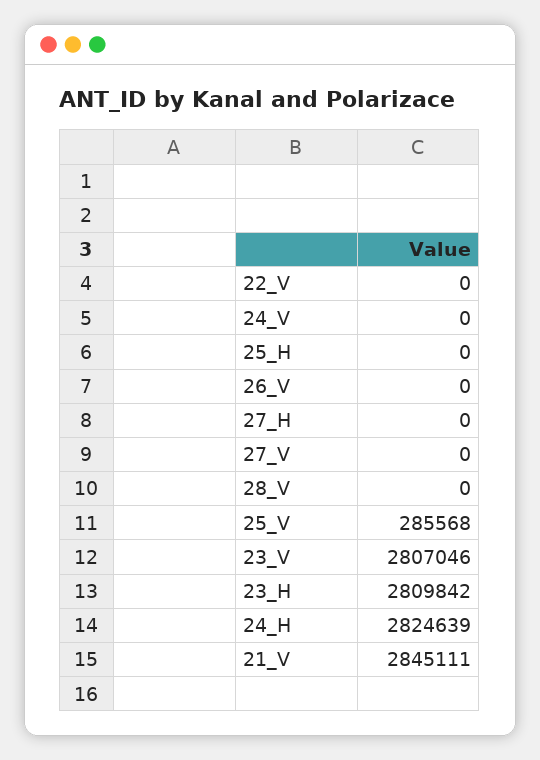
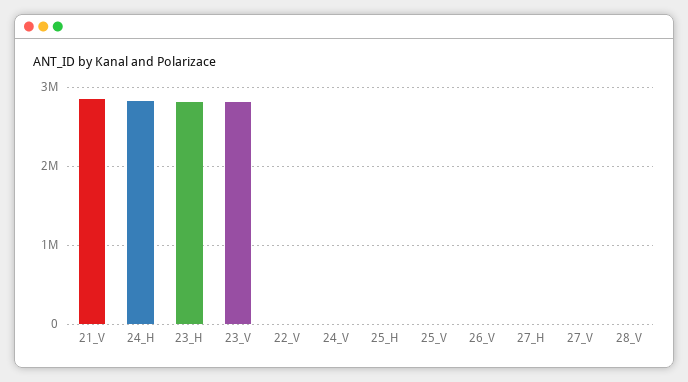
25_V: 285568 -> 0

